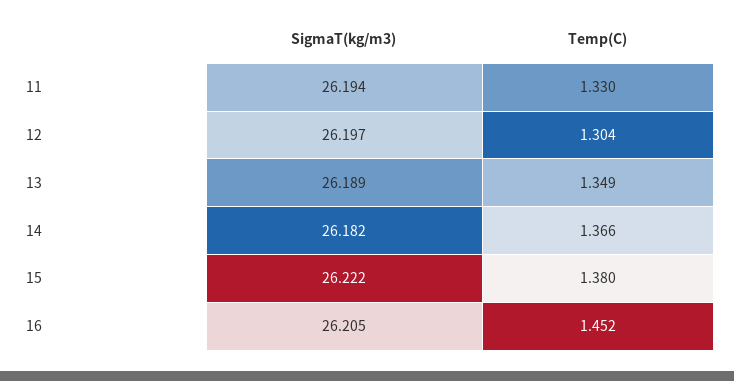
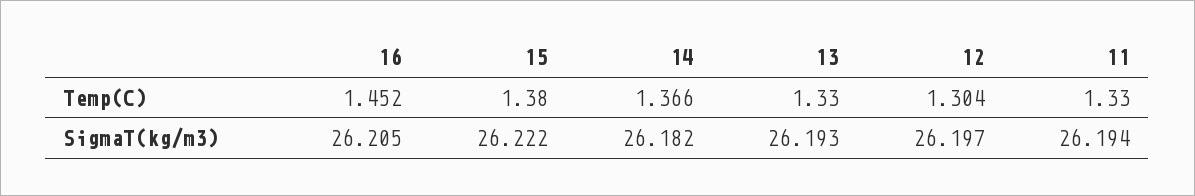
SigmaT(kg/m3), 13: 26.189 -> 26.193
Temp(C), 13: 1.349 -> 1.33

